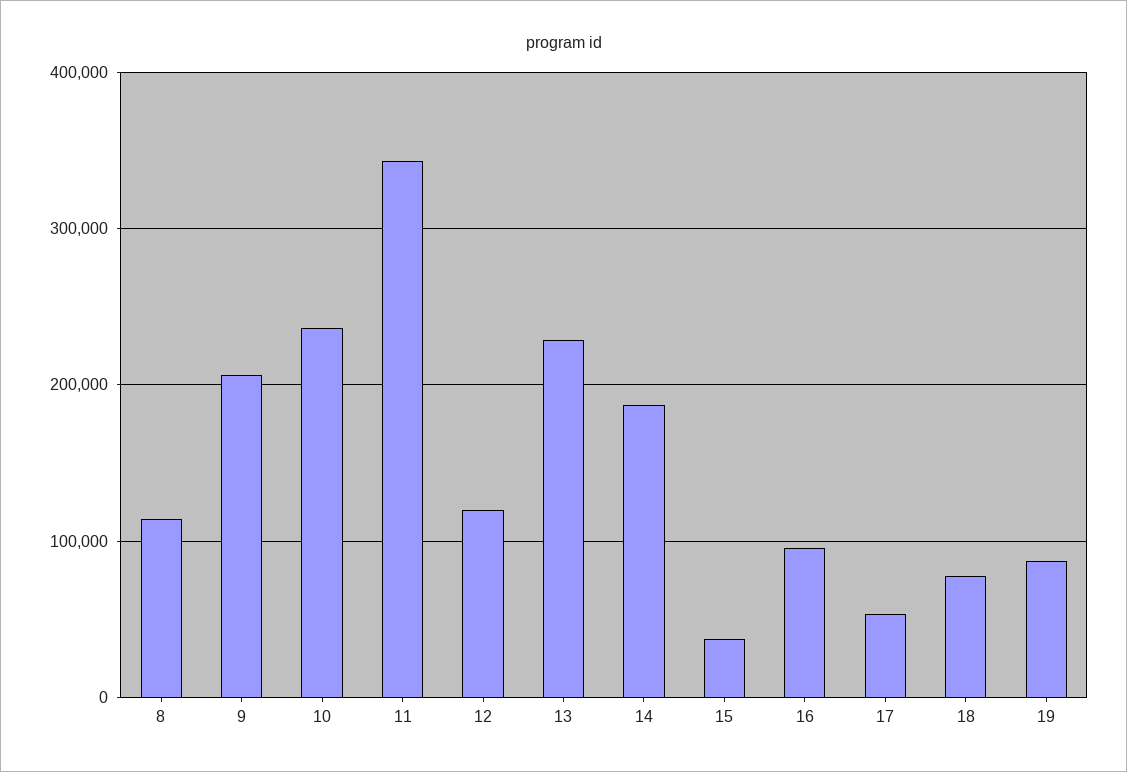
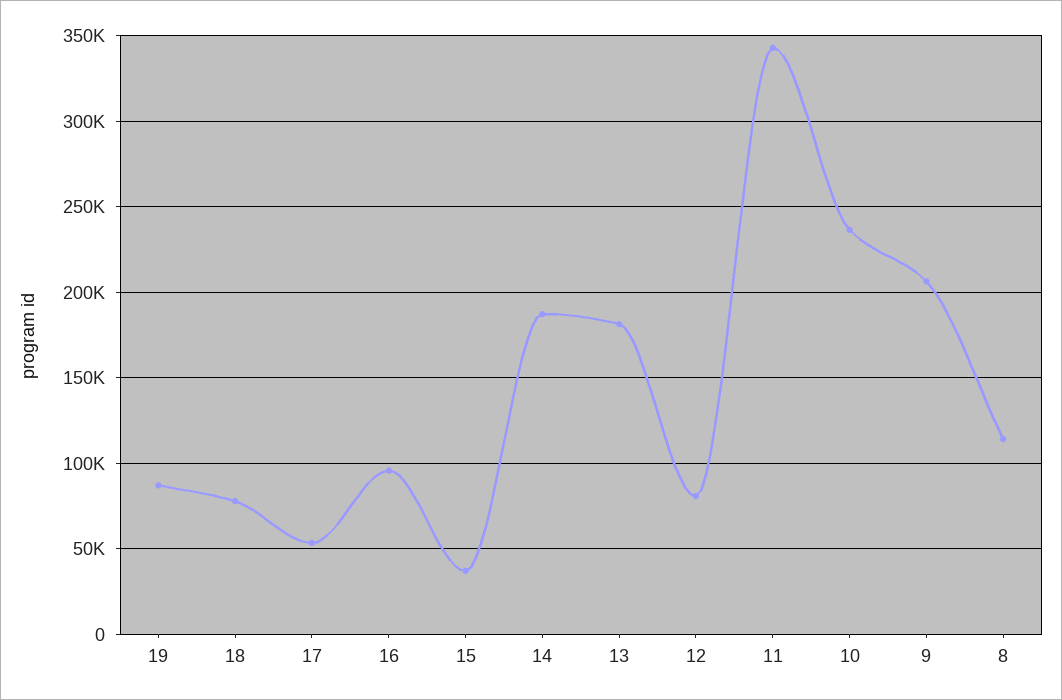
12: 120000 -> 80000
13: 230000 -> 180000

